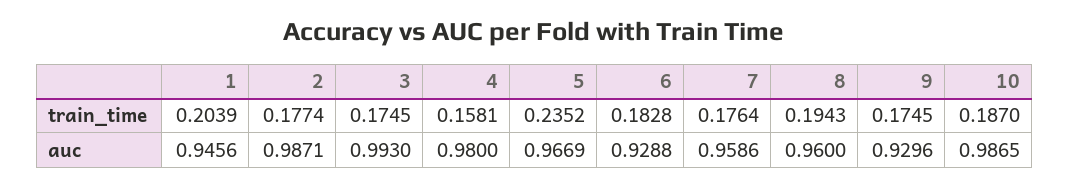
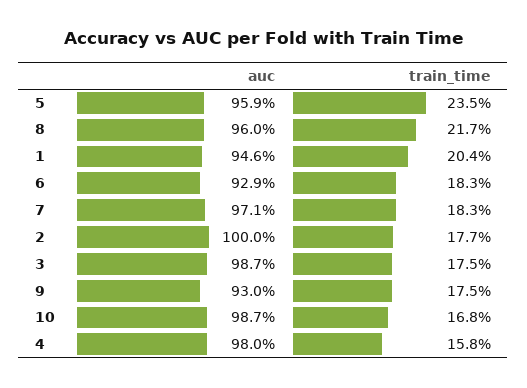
7, train_time: 0.1764 -> 0.183
8, train_time: 0.1943 -> 0.217
10, train_time: 0.187 -> 0.168
2, auc: 0.9871 -> 1
3, auc: 0.993 -> 0.987
5, auc: 0.9669 -> 0.959
7, auc: 0.9586 -> 0.971

